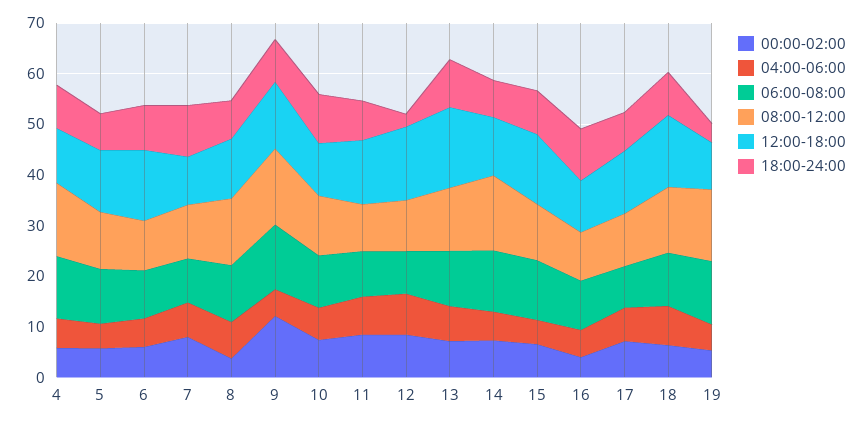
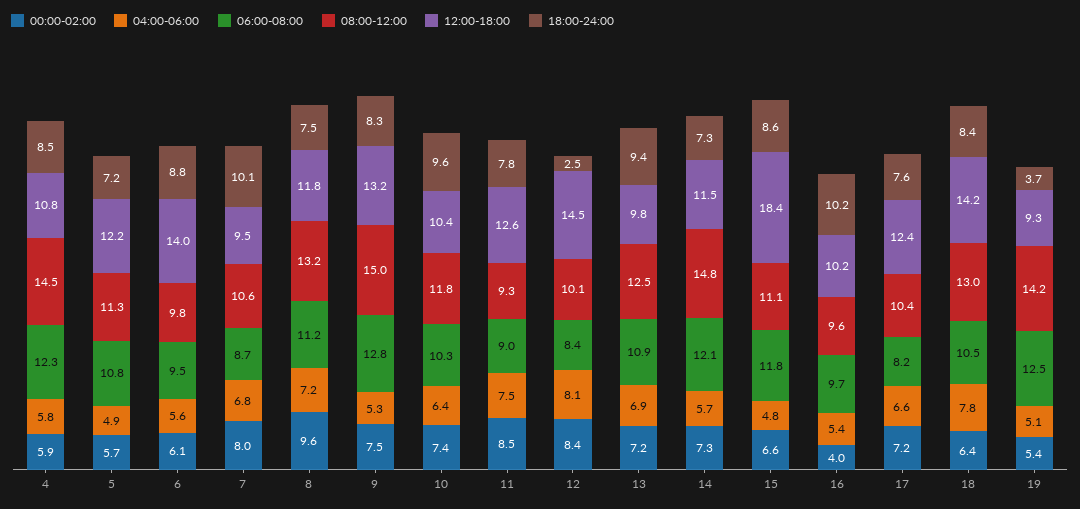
00:00-02:00, 8: 4 -> 9.6
00:00-02:00, 9: 12 -> 7.5
12:00-18:00, 13: 16 -> 9.8
12:00-18:00, 15: 14 -> 18.4

